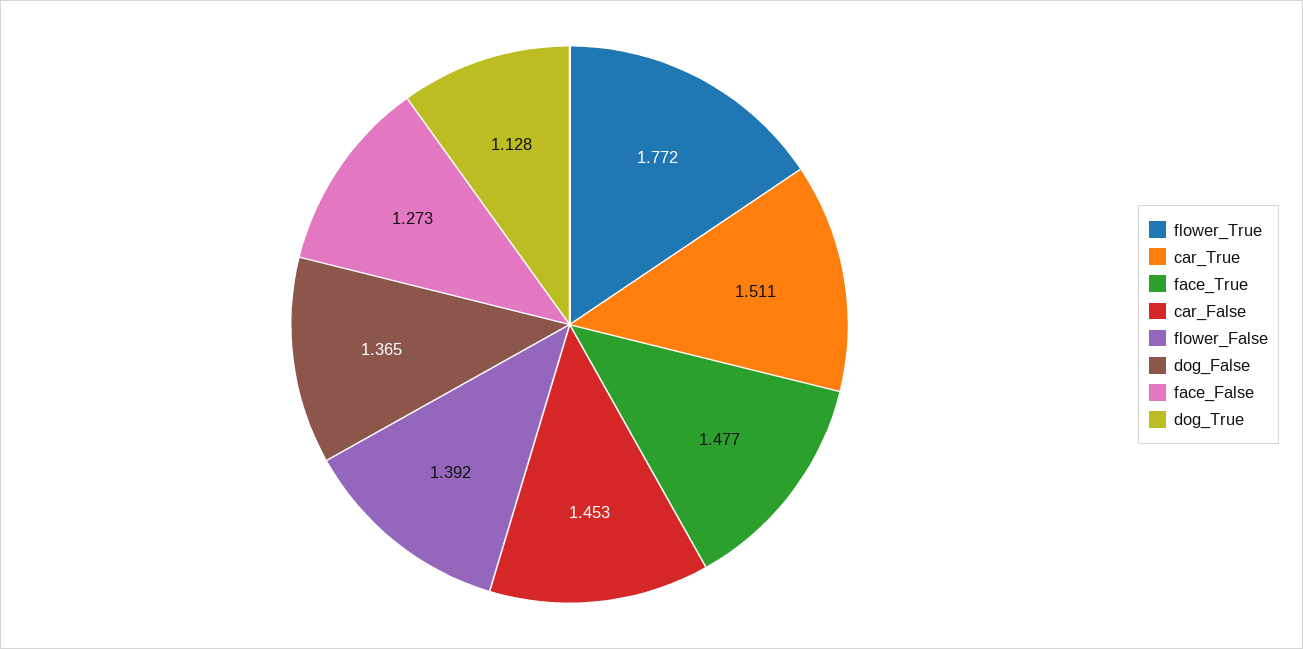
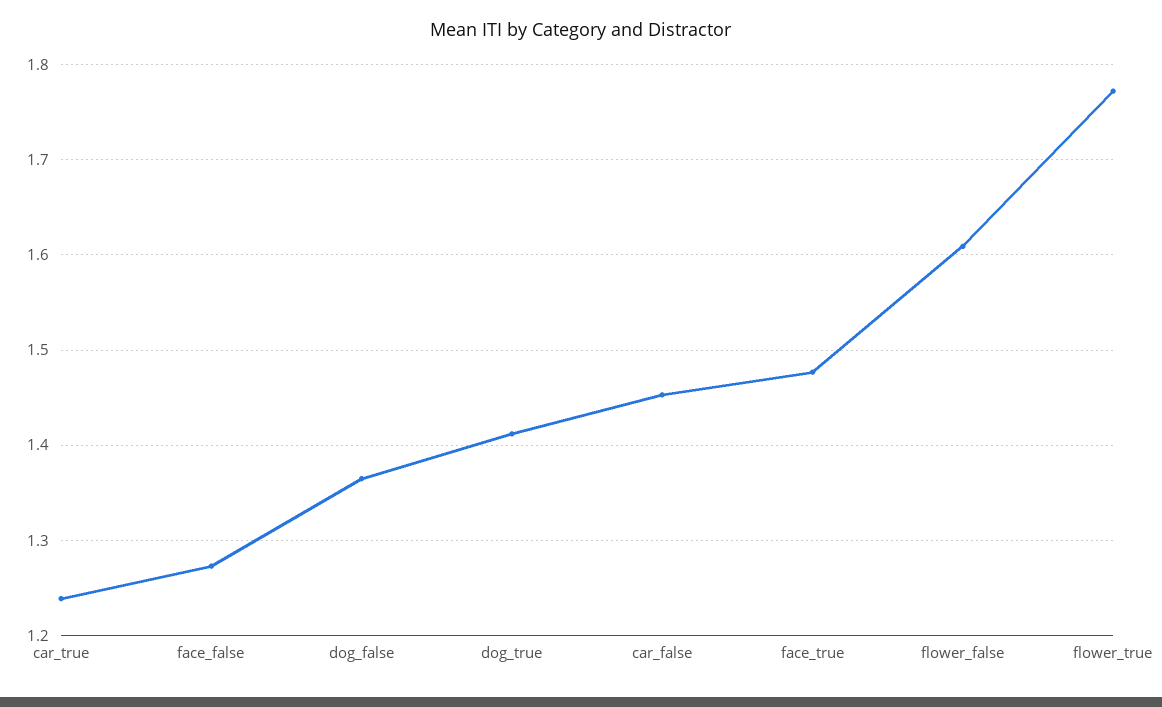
car_True: 1.511 -> 1.24
flower_False: 1.392 -> 1.61
dog_True: 1.128 -> 1.41

